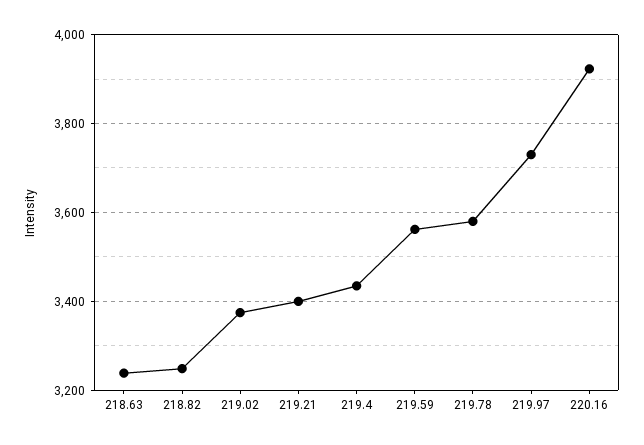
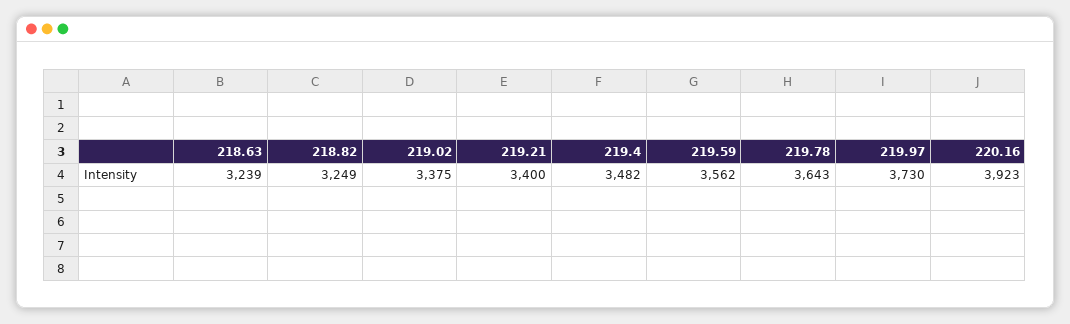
219.4: 3440 -> 3482
219.78: 3580 -> 3643

